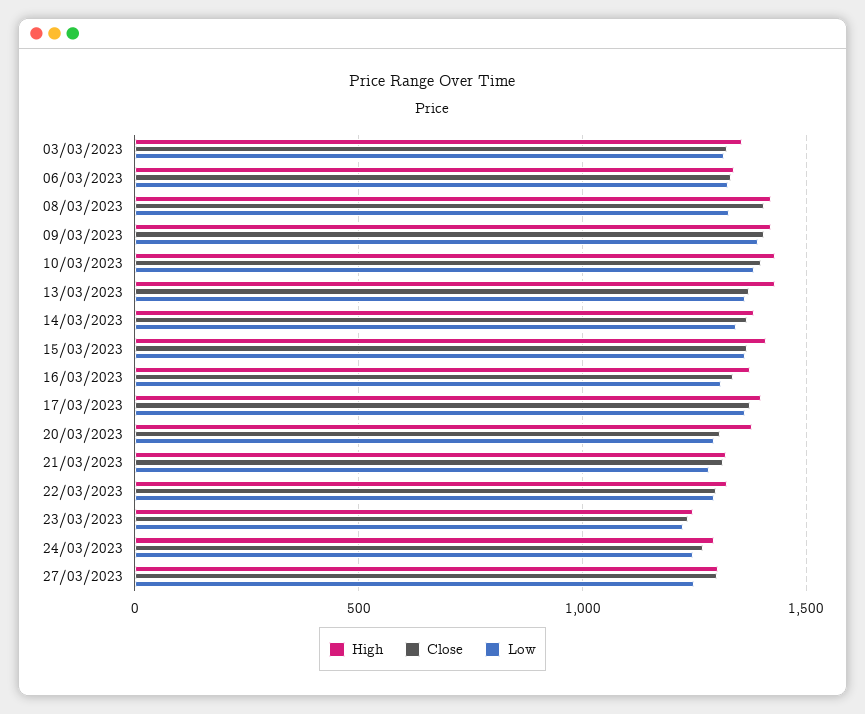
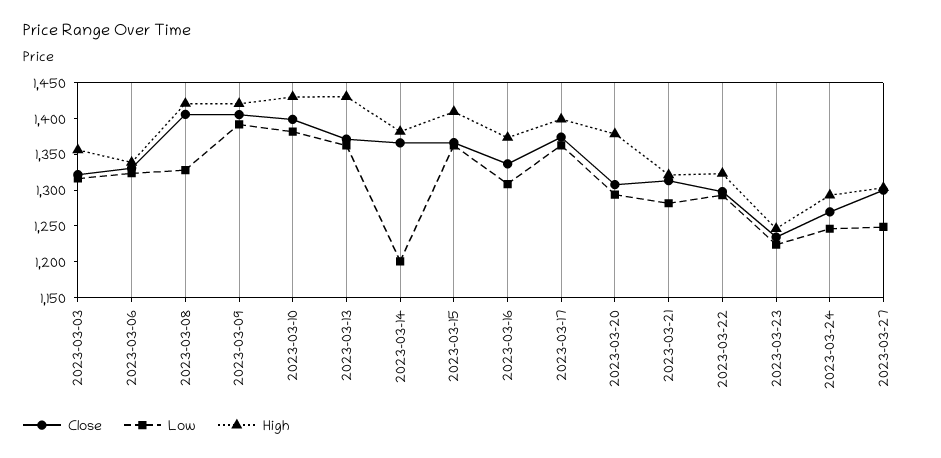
Low, 14/03/2023: 1350 -> 1200

